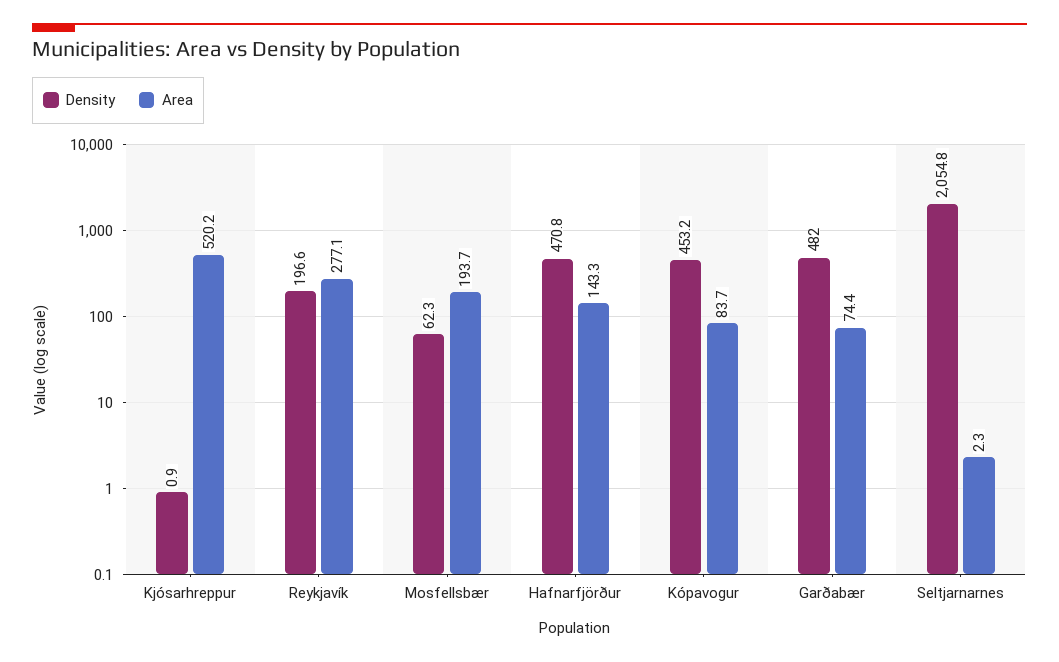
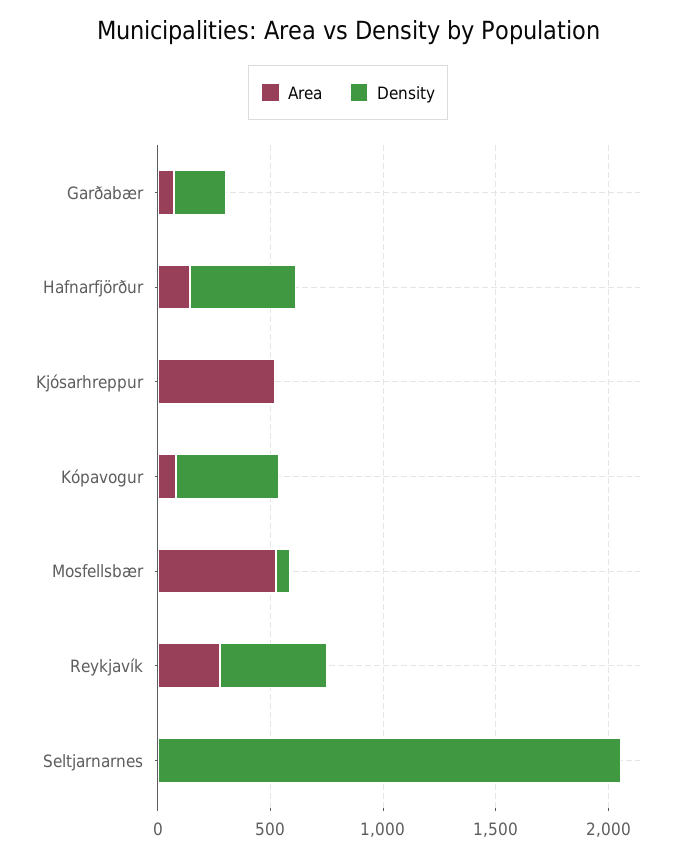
Density, Reykjavík: 196.6 -> 500
Area, Mosfellsbær: 193.7 -> 500
Density, Garðabær: 482 -> 200

